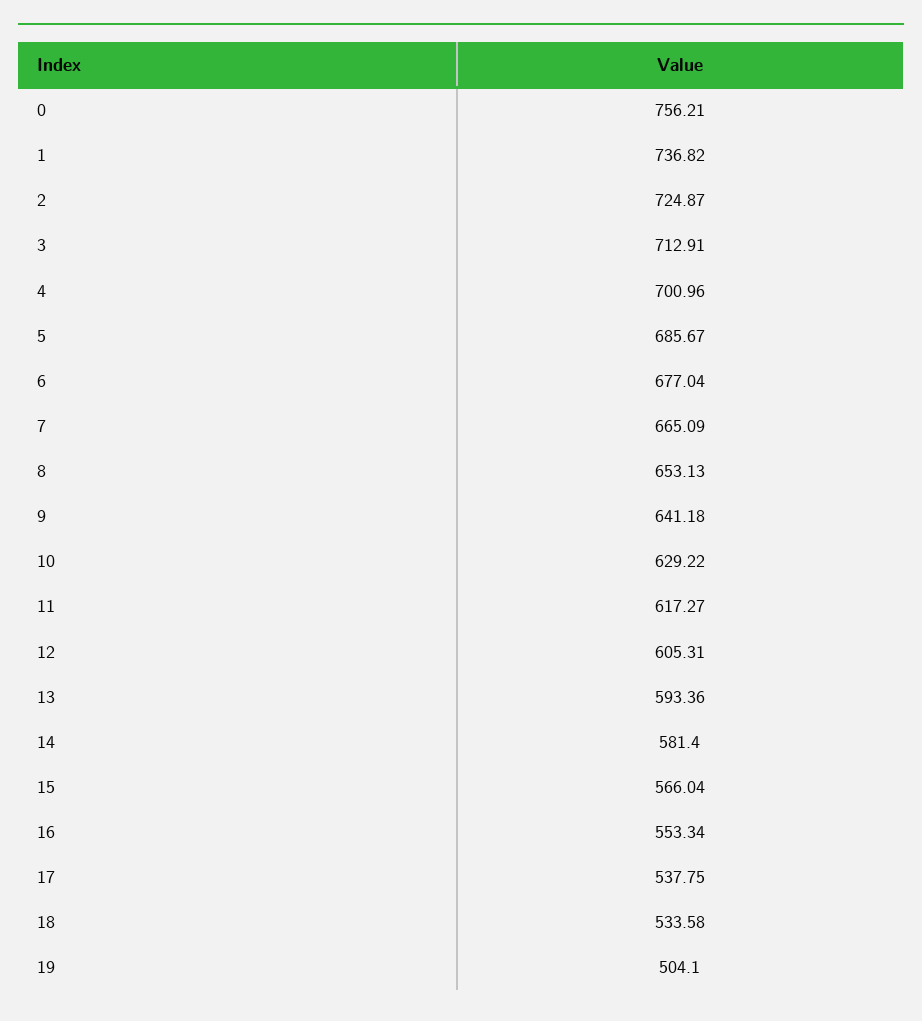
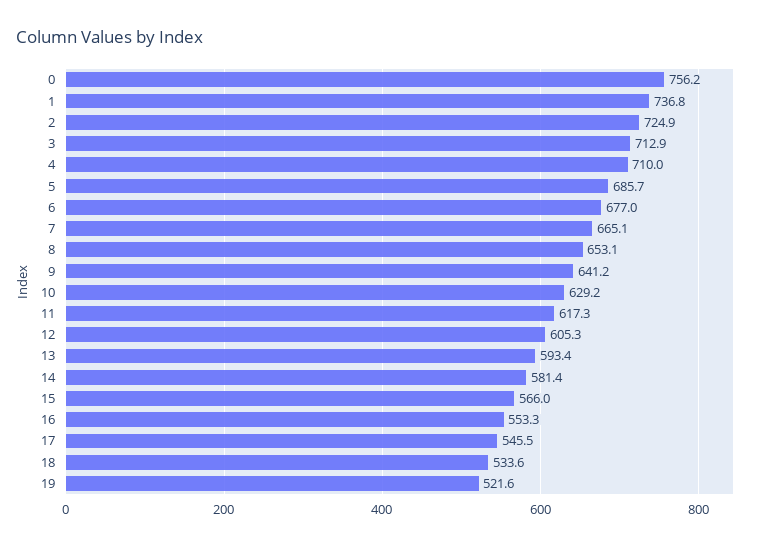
4: 700.96 -> 710
17: 537.75 -> 545.5
19: 504.1 -> 521.6

